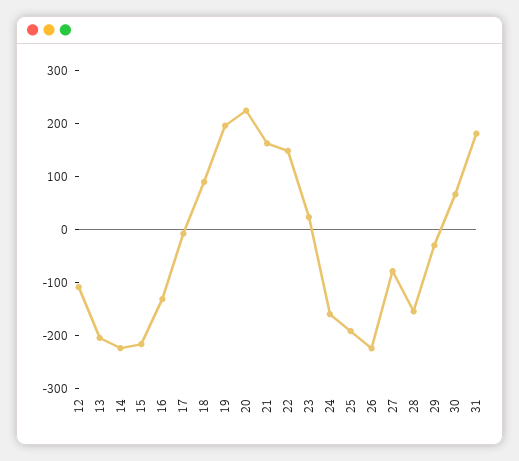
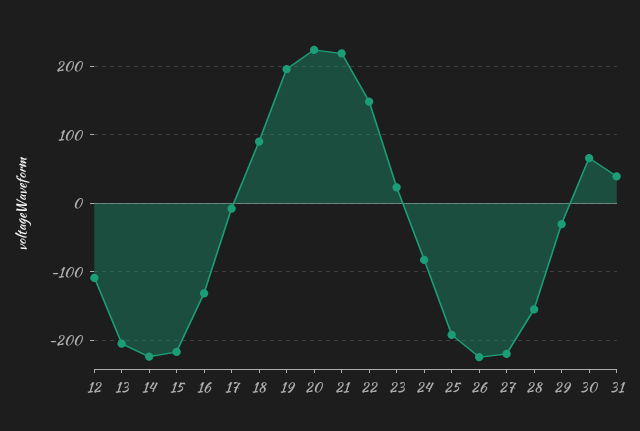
21: 160 -> 220
24: -160 -> -80
27: -80 -> -220
31: 180 -> 40

